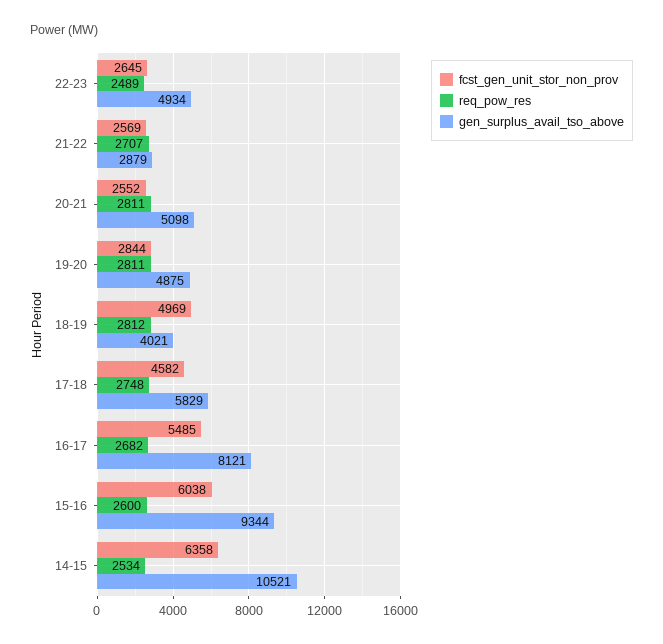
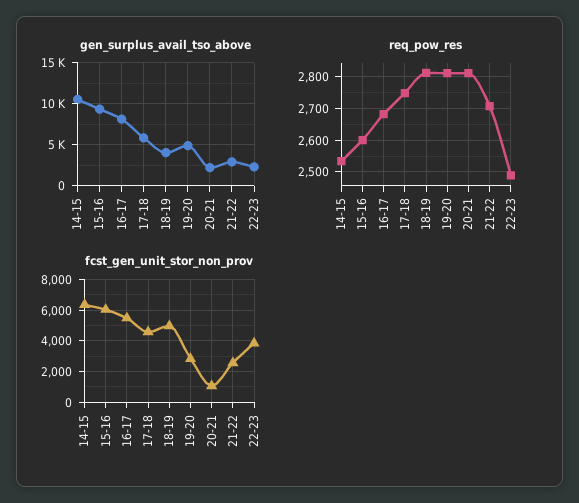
fcst_gen_unit_stor_non_prov, 22-23: 2645 -> 4000
gen_surplus_avail_tso_above, 22-23: 4934 -> 2000
fcst_gen_unit_stor_non_prov, 20-21: 2552 -> 1000
gen_surplus_avail_tso_above, 20-21: 5098 -> 2000

